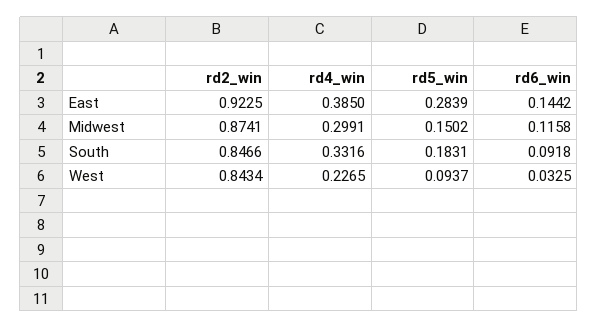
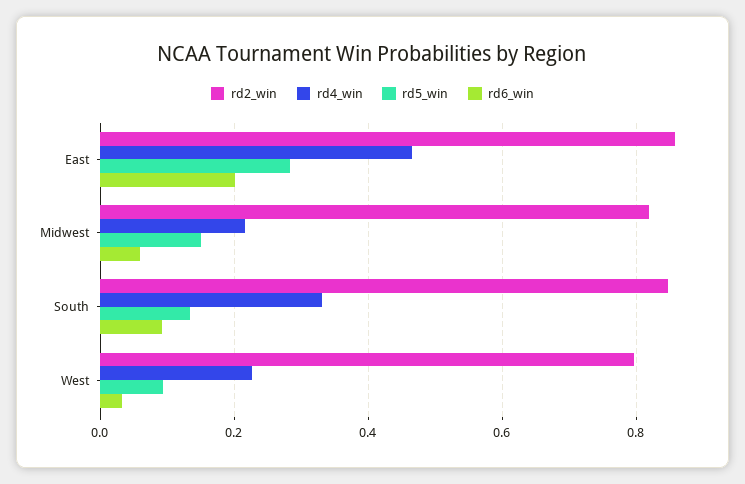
rd2_win, East: 0.9225 -> 0.86
rd4_win, East: 0.385 -> 0.46
rd6_win, East: 0.1442 -> 0.2
rd2_win, Midwest: 0.8741 -> 0.82
rd4_win, Midwest: 0.2991 -> 0.22
rd6_win, Midwest: 0.1158 -> 0.06
rd5_win, South: 0.1831 -> 0.14
rd2_win, West: 0.8434 -> 0.8

